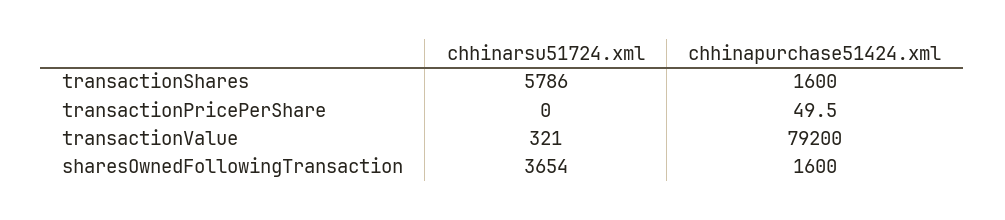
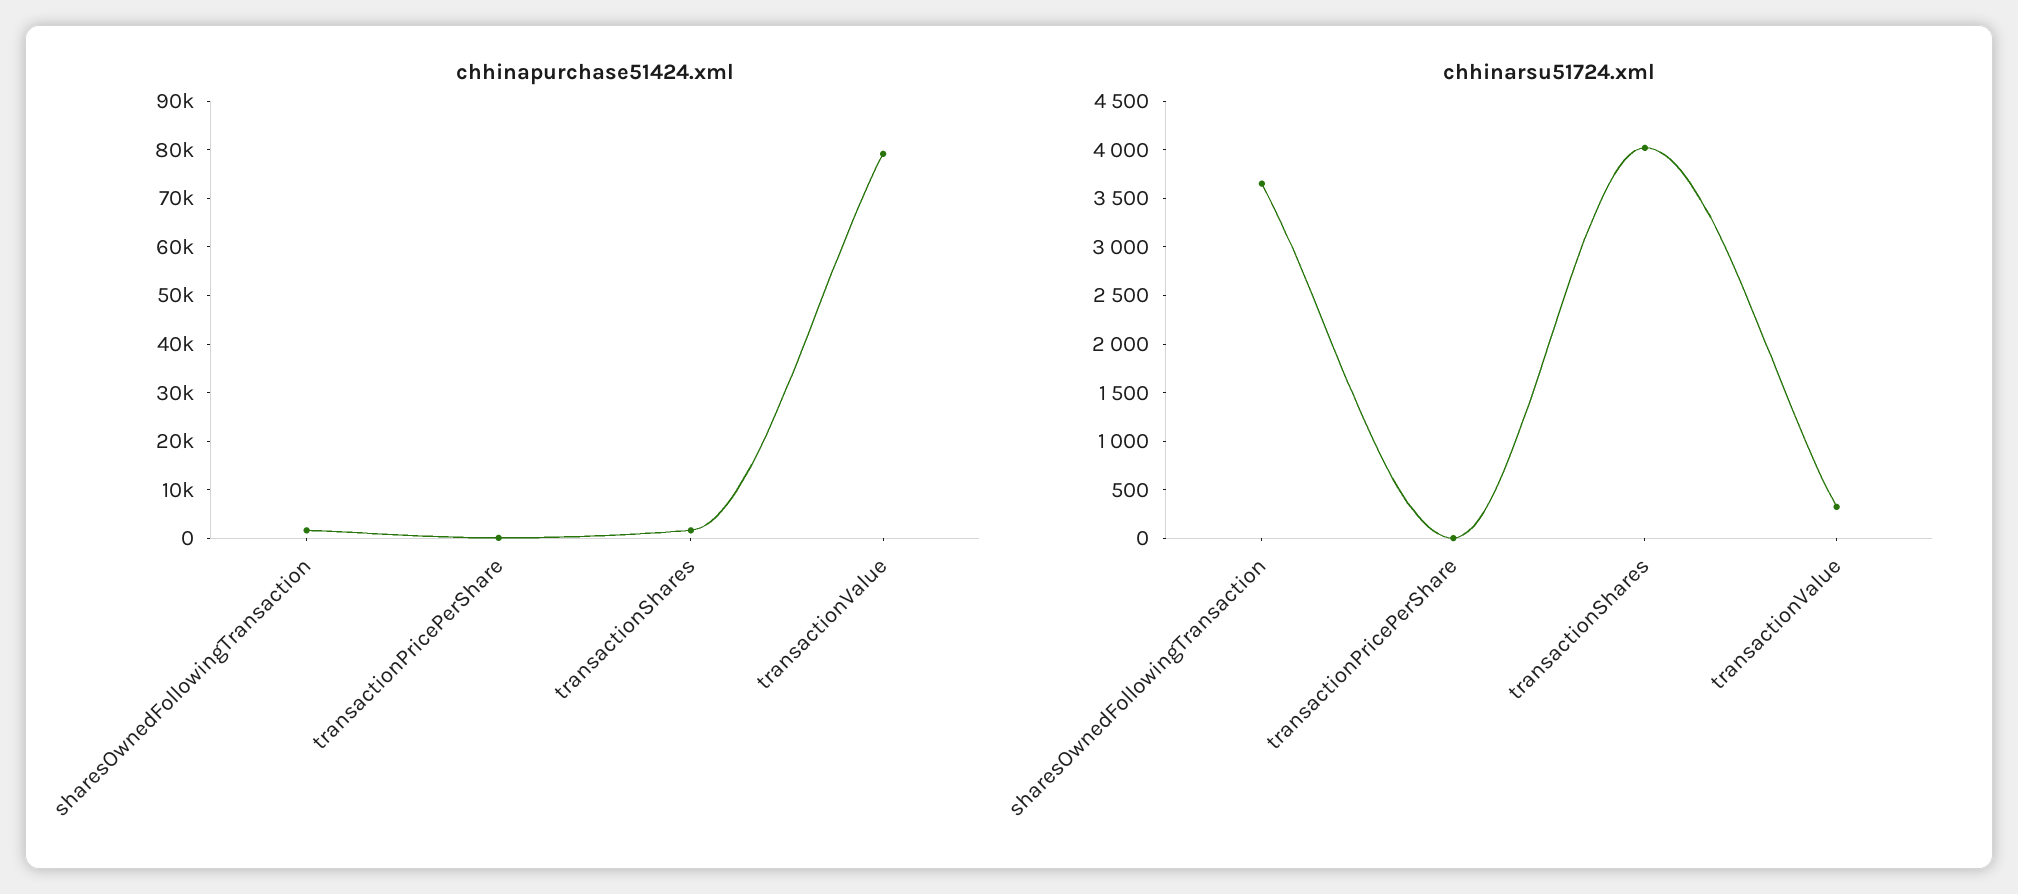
chhinarsu51724.xml, transactionShares: 5786 -> 4000

